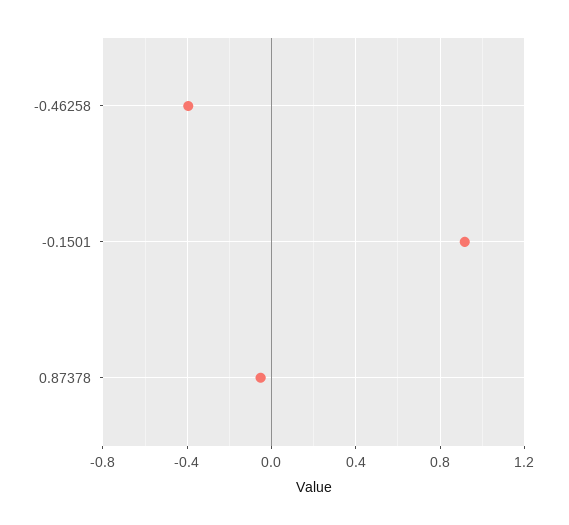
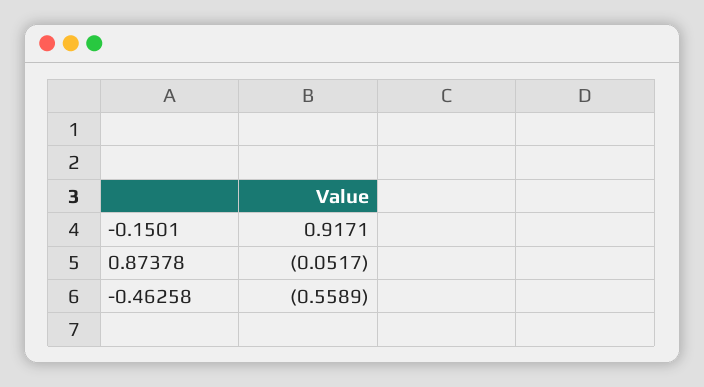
-0.46258: -0.4 -> -0.5589

